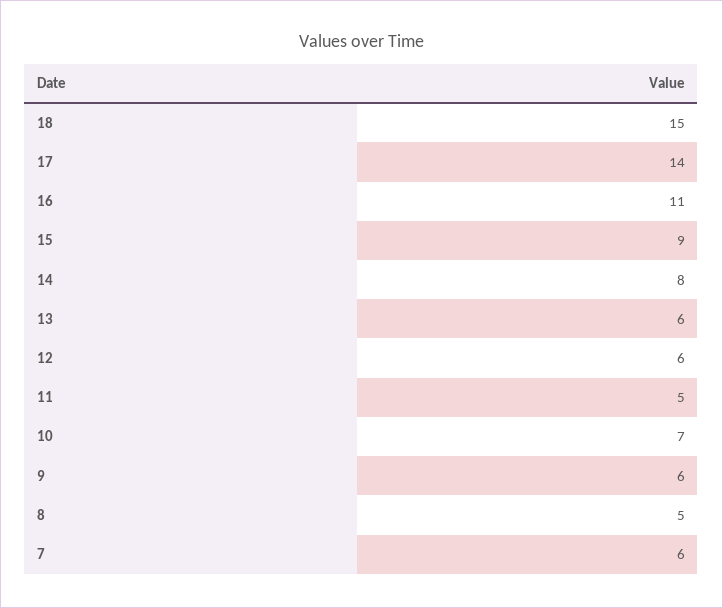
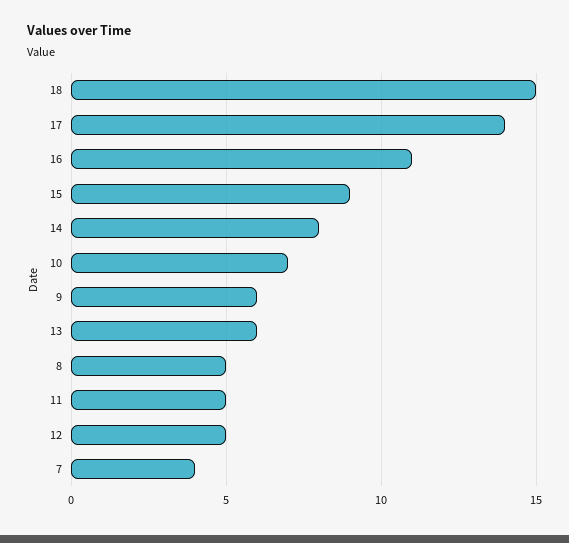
12: 6 -> 5
7: 6 -> 4

